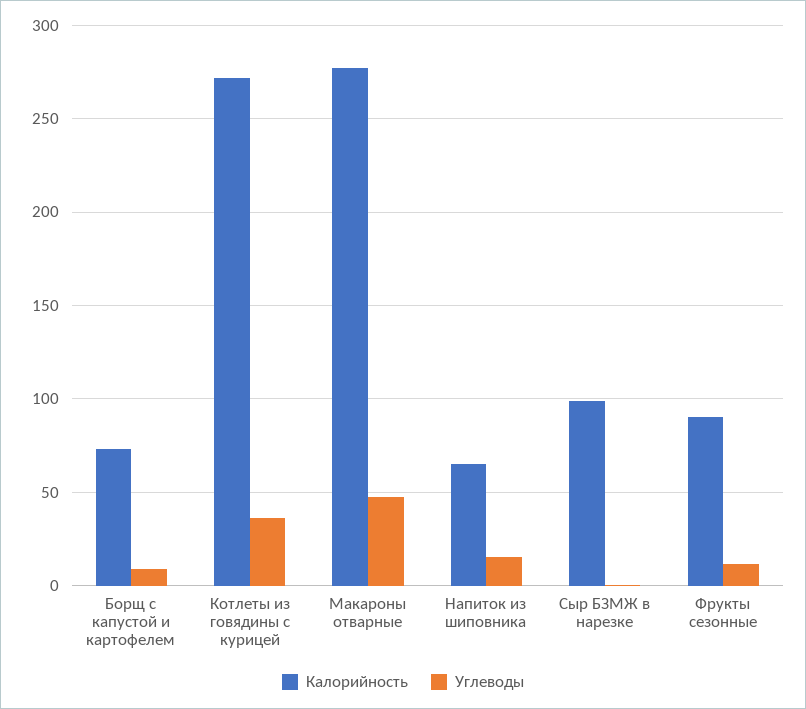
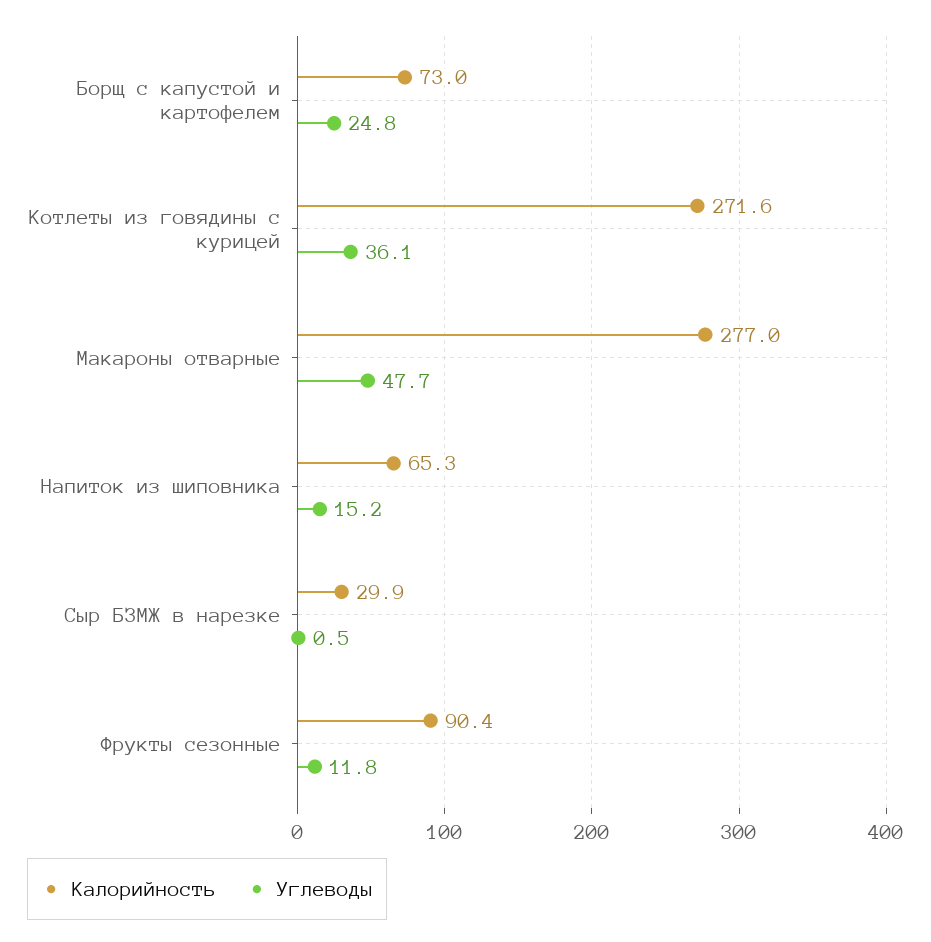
Углеводы, Борщ с капустой и картофелем: 10 -> 24.8
Калорийность, Сыр БЗМЖ в нарезке: 100 -> 29.9

